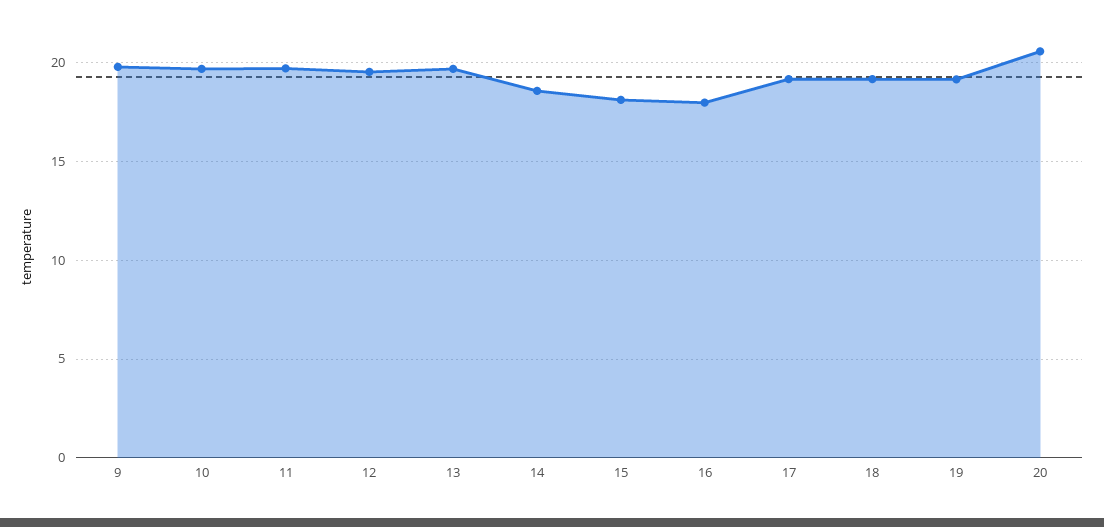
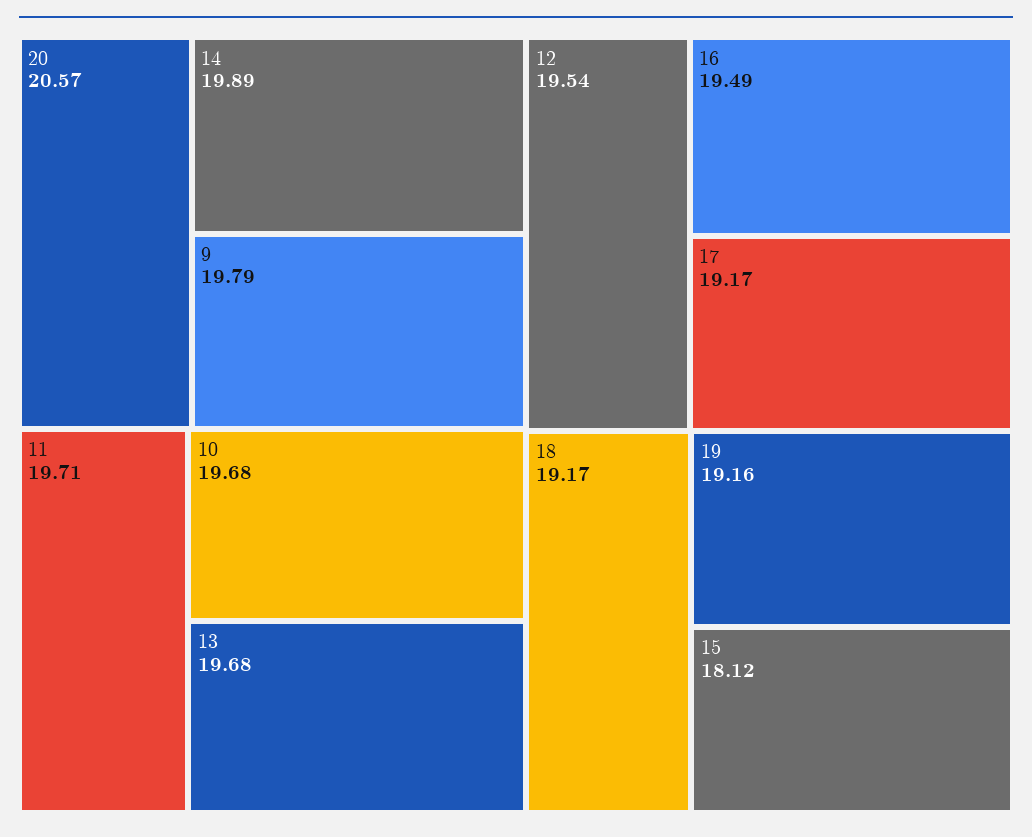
14: 18.5 -> 19.89
16: 18 -> 19.49

